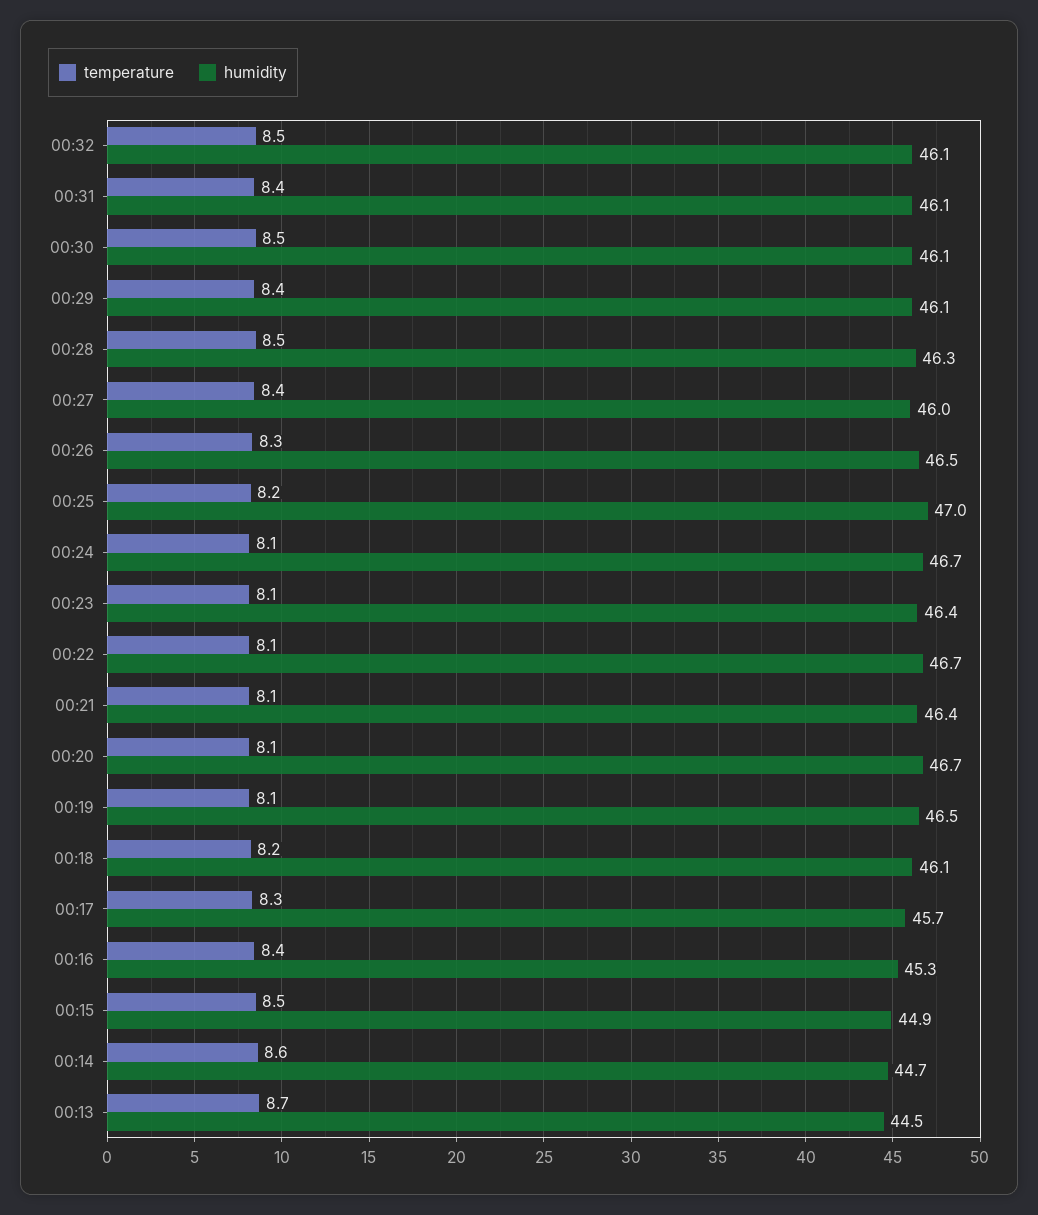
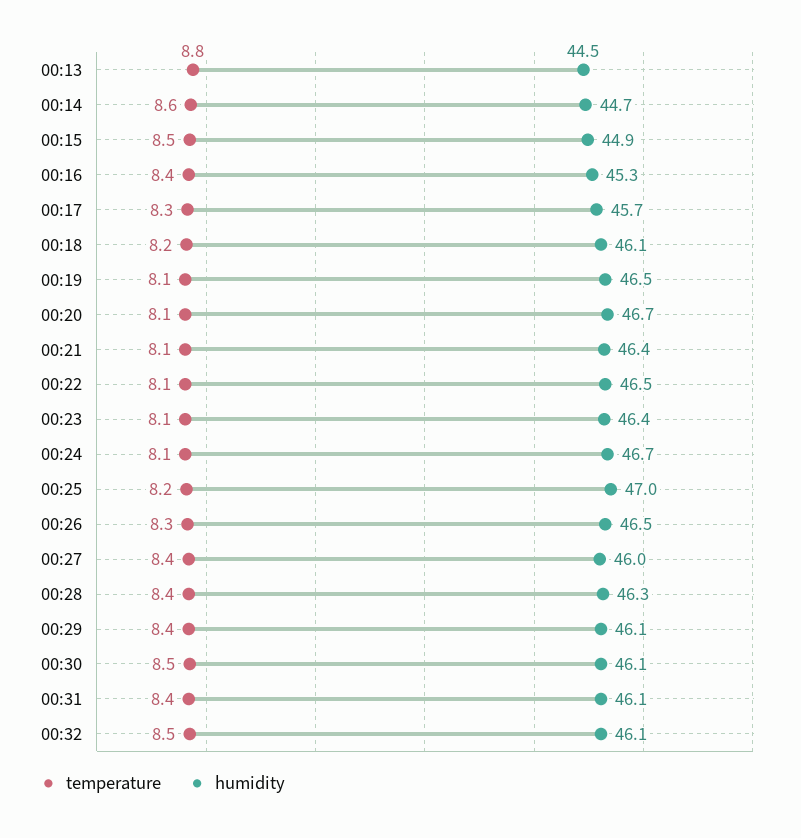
temperature, 00:28: 8.5 -> 8.4
humidity, 00:22: 46.7 -> 46.5
temperature, 00:13: 8.7 -> 8.8

